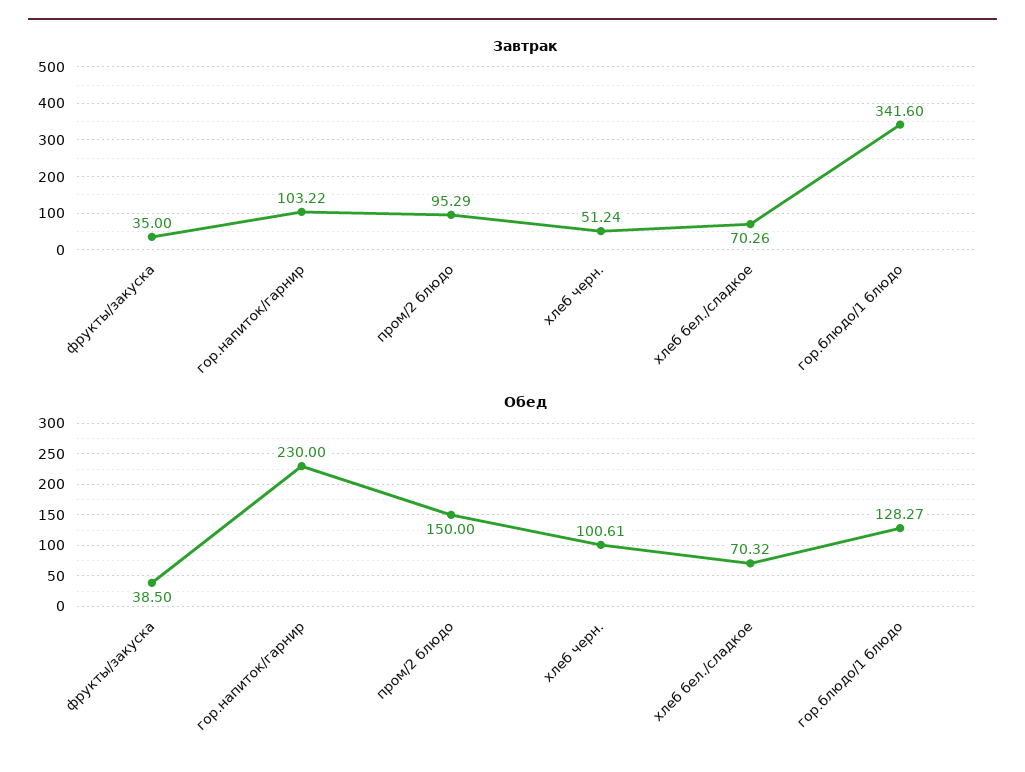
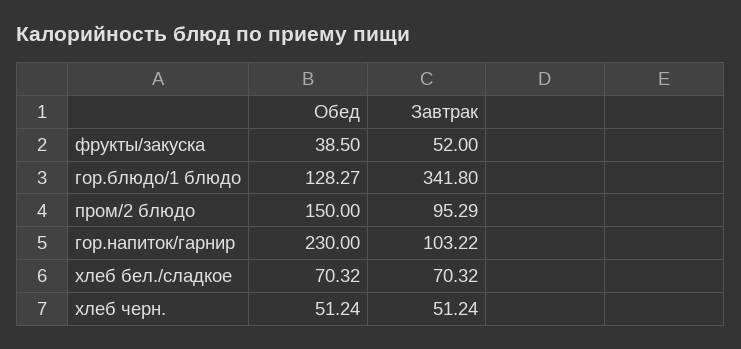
Завтрак, фрукты/закуска: 35 -> 52
Завтрак, хлеб бел./сладкое: 70.26 -> 70.32
Завтрак, гор.блюдо/1 блюдо: 341.6 -> 341.8
Обед, хлеб черн.: 100.61 -> 51.24

